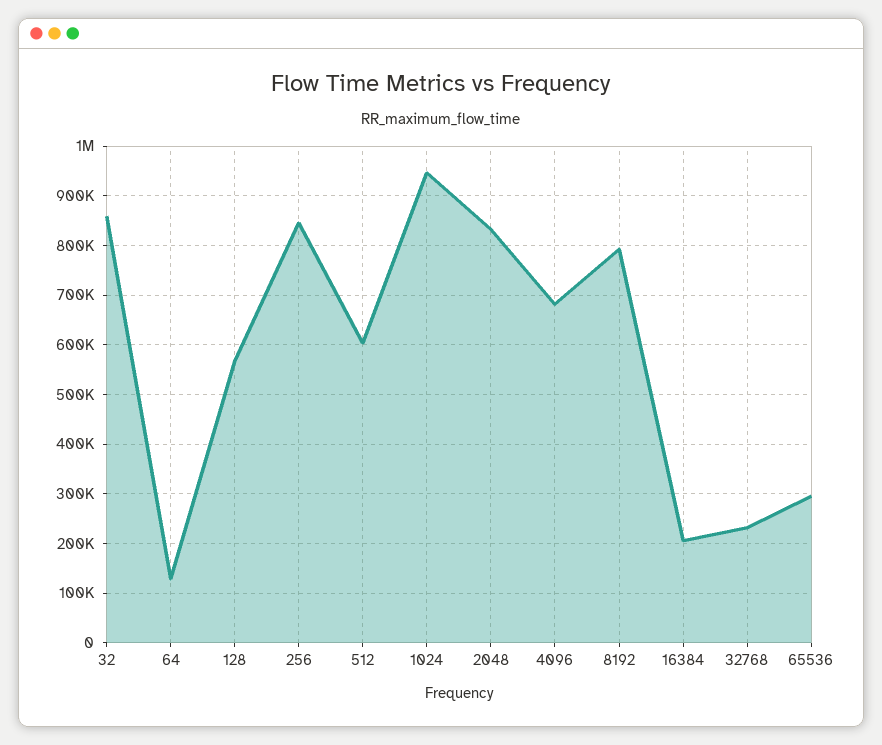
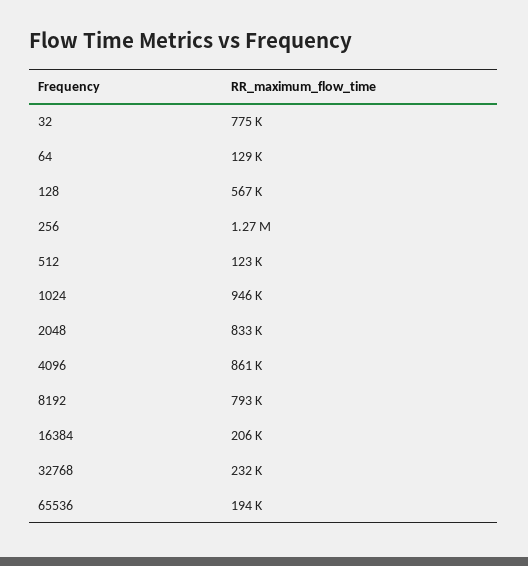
32: 860000 -> 775000
256: 840000 -> 1270000
512: 600000 -> 123000
4096: 680000 -> 861000
65536: 300000 -> 194000

